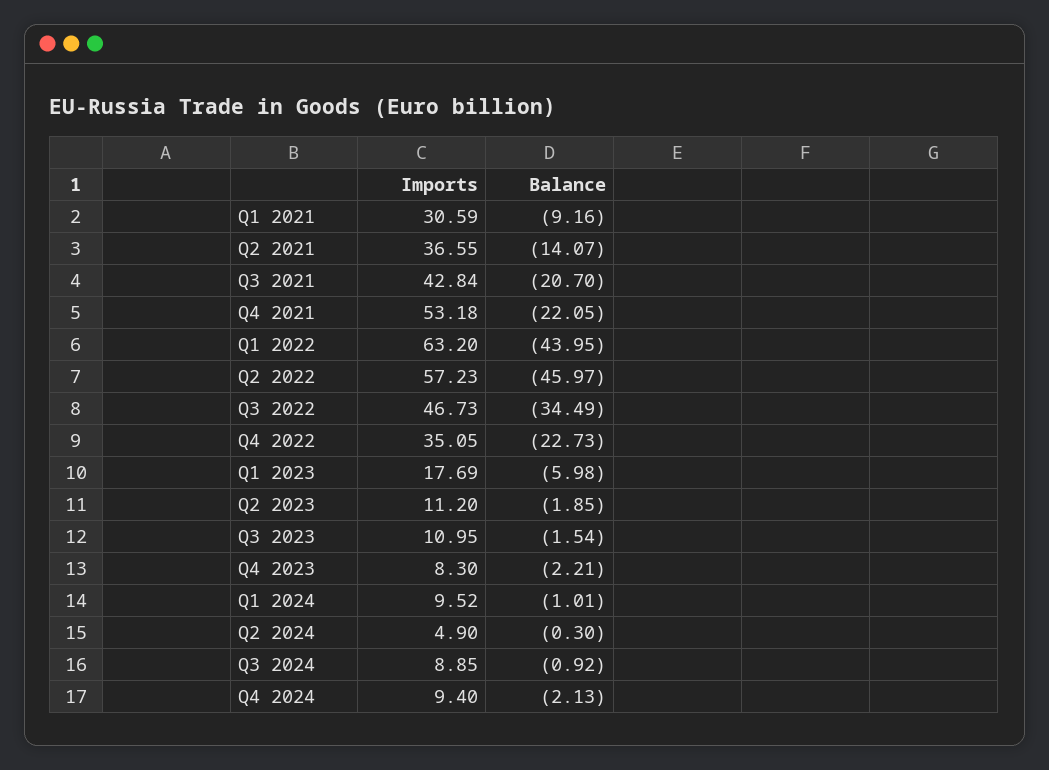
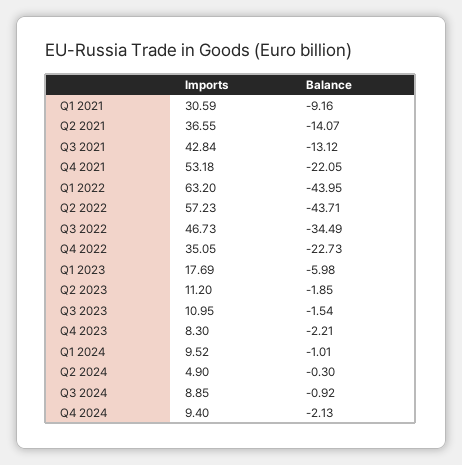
Balance, Q3 2021: -20.7 -> -13.12
Balance, Q2 2022: -45.97 -> -43.71

